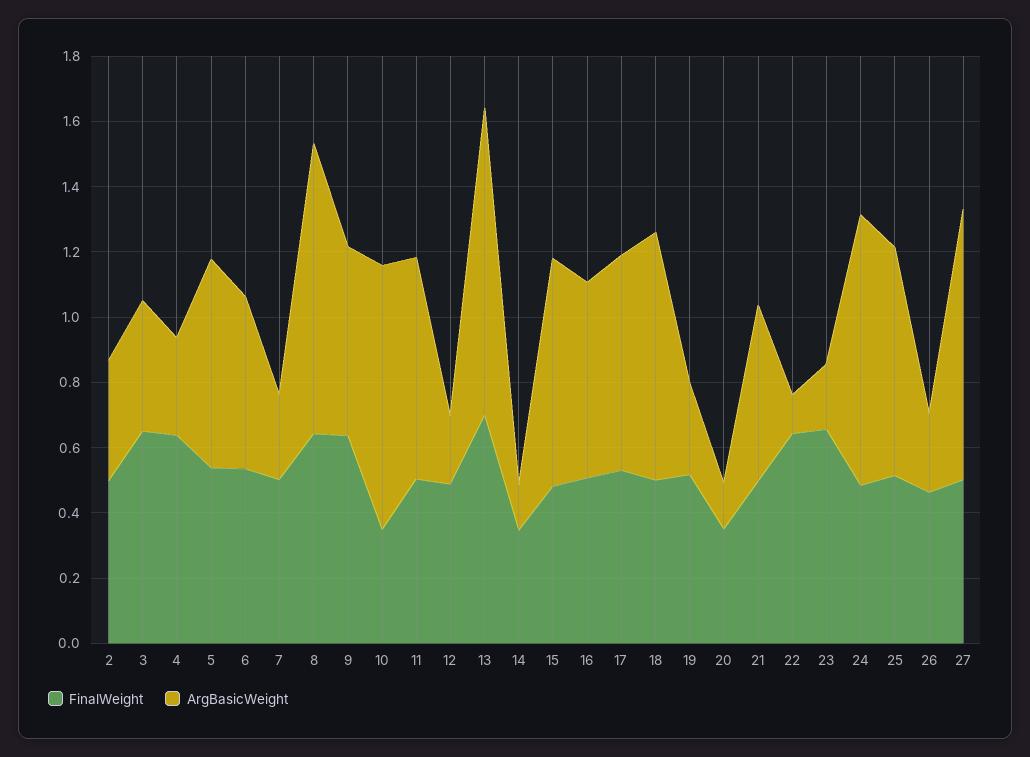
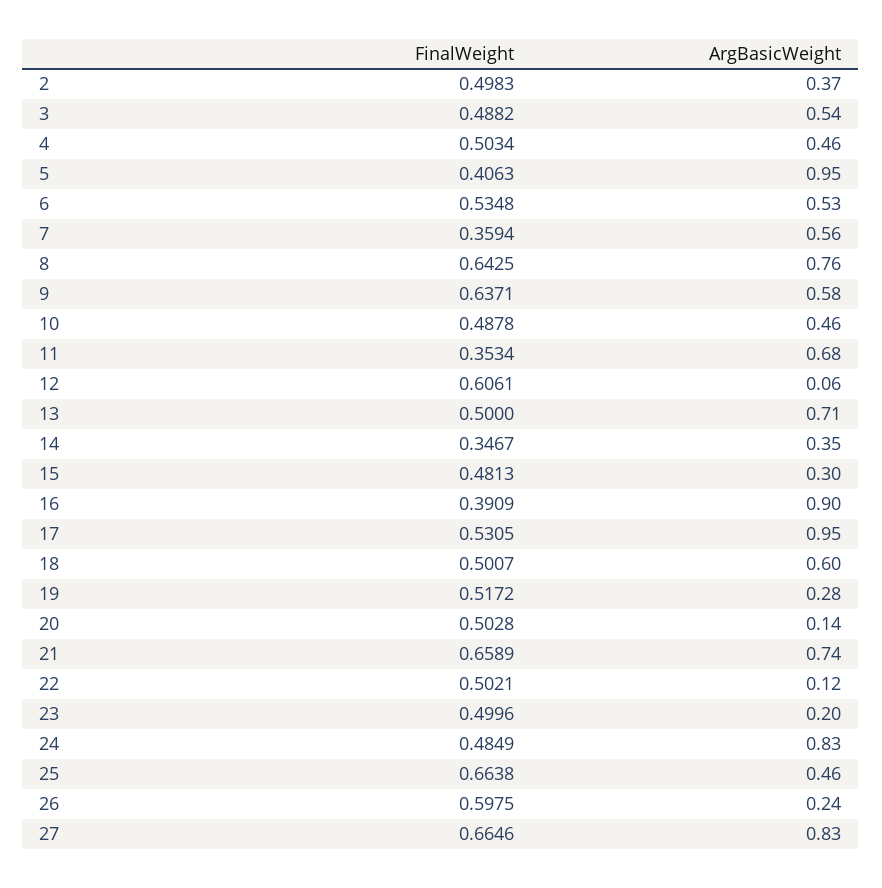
FinalWeight, 3: 0.65 -> 0.4882
ArgBasicWeight, 3: 0.4 -> 0.54
FinalWeight, 4: 0.65 -> 0.5034
ArgBasicWeight, 4: 0.3 -> 0.46
FinalWeight, 5: 0.55 -> 0.4063
ArgBasicWeight, 5: 0.65 -> 0.95
FinalWeight, 7: 0.5 -> 0.3594
ArgBasicWeight, 7: 0.25 -> 0.56
ArgBasicWeight, 8: 0.9 -> 0.76
FinalWeight, 10: 0.35 -> 0.4878
ArgBasicWeight, 10: 0.8 -> 0.46
FinalWeight, 11: 0.5 -> 0.3534
FinalWeight, 12: 0.5 -> 0.6061
ArgBasicWeight, 12: 0.2 -> 0.06
FinalWeight, 13: 0.7 -> 0.5
ArgBasicWeight, 13: 0.95 -> 0.71
ArgBasicWeight, 14: 0.15 -> 0.35
ArgBasicWeight, 15: 0.7 -> 0.3
FinalWeight, 16: 0.5 -> 0.3909
ArgBasicWeight, 16: 0.6 -> 0.9
ArgBasicWeight, 17: 0.65 -> 0.95
ArgBasicWeight, 18: 0.75 -> 0.6
FinalWeight, 20: 0.35 -> 0.5028
FinalWeight, 21: 0.5 -> 0.6589
ArgBasicWeight, 21: 0.55 -> 0.74
FinalWeight, 22: 0.65 -> 0.5021
FinalWeight, 23: 0.65 -> 0.4996
FinalWeight, 25: 0.5 -> 0.6638
ArgBasicWeight, 25: 0.7 -> 0.46
FinalWeight, 26: 0.45 -> 0.5975
FinalWeight, 27: 0.5 -> 0.6646

